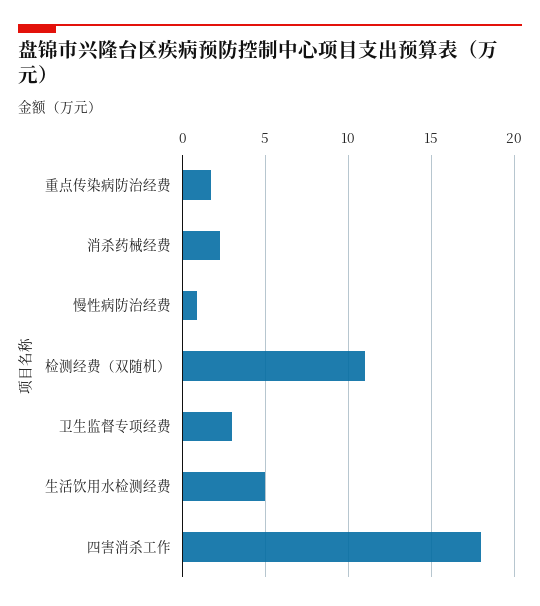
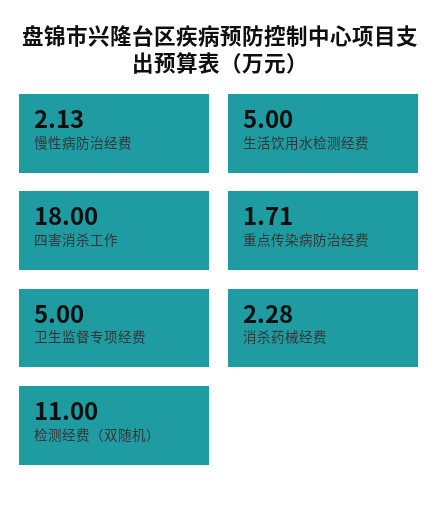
慢性病防治经费: 1 -> 2.13
卫生监督专项经费: 3 -> 5

